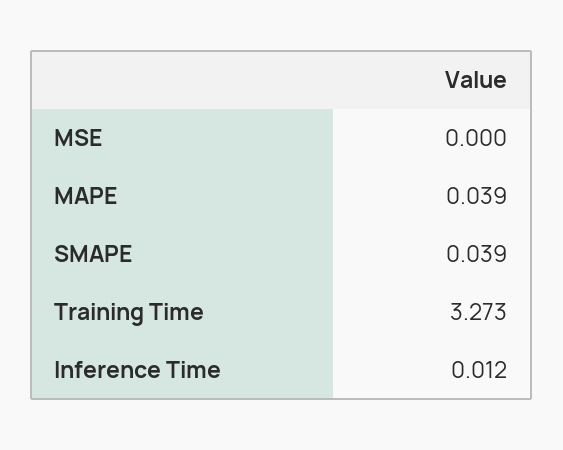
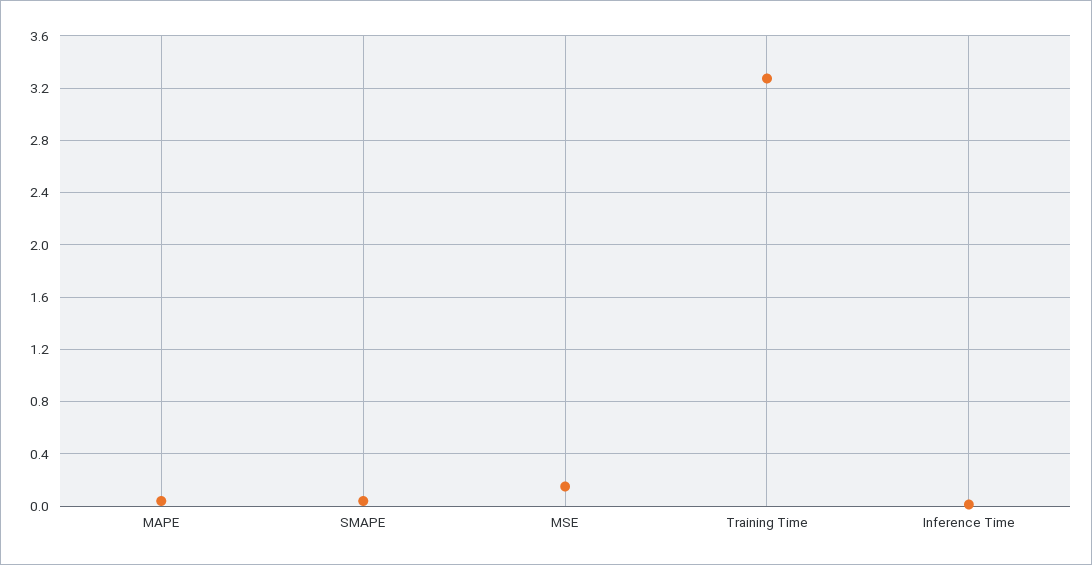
MSE: 0 -> 0.15

